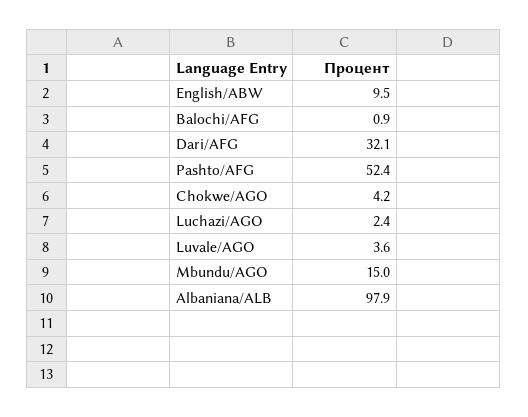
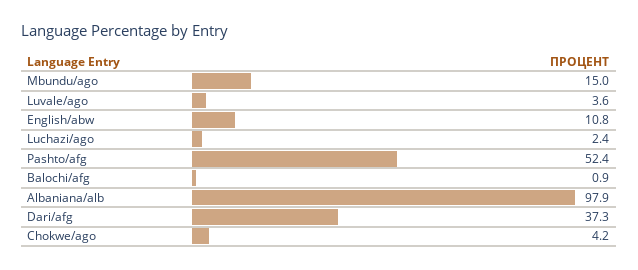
English/ABW: 9.5 -> 10.8
Dari/AFG: 32.1 -> 37.3

